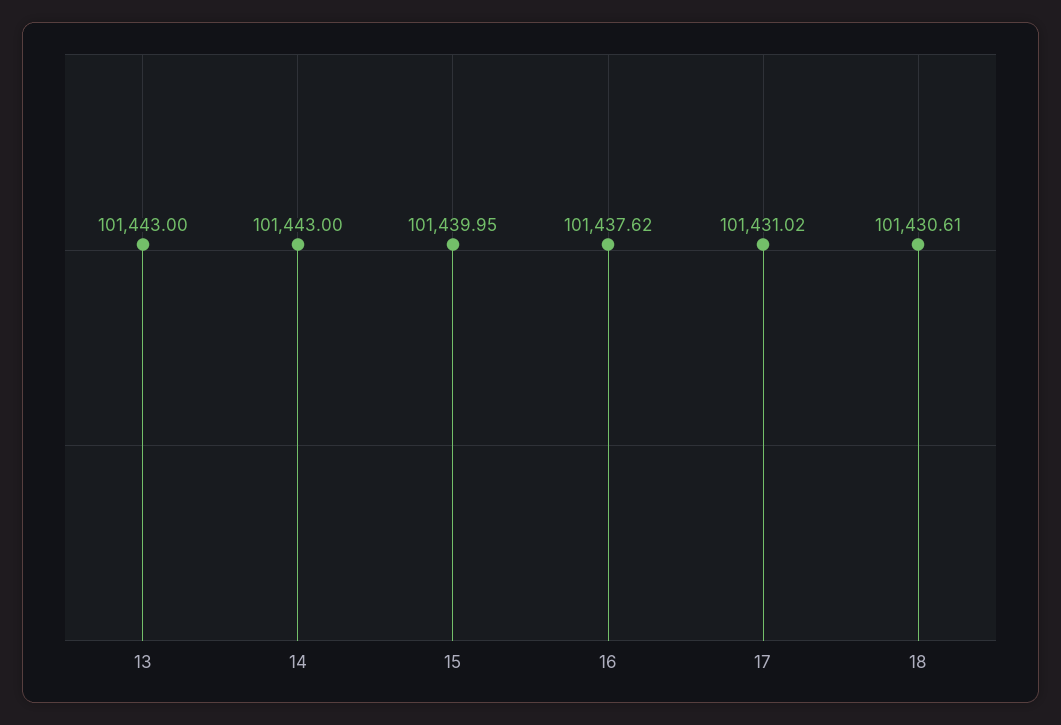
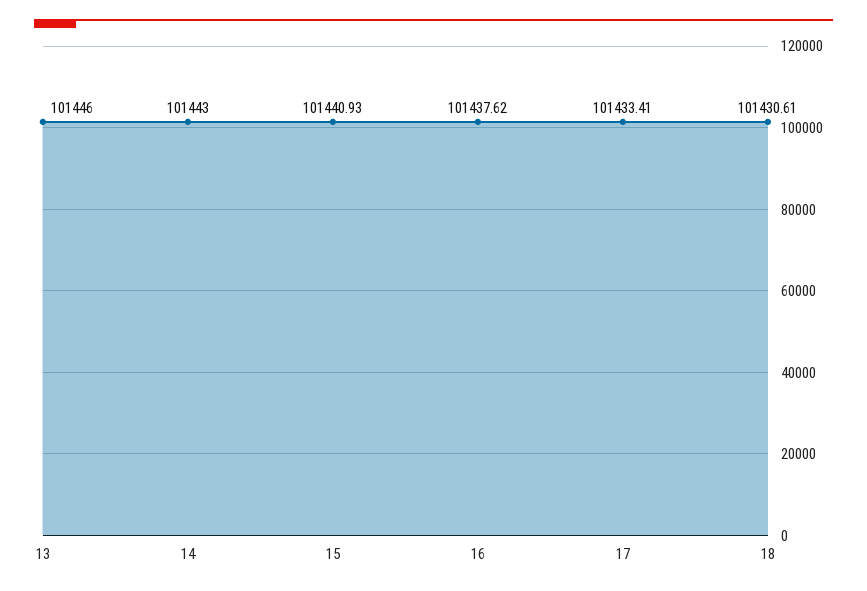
13: 101443 -> 101446
15: 101439.95 -> 101440.93
17: 101431.02 -> 101433.41

